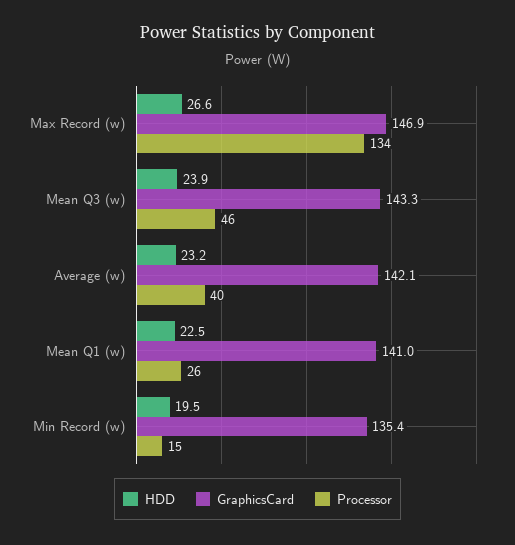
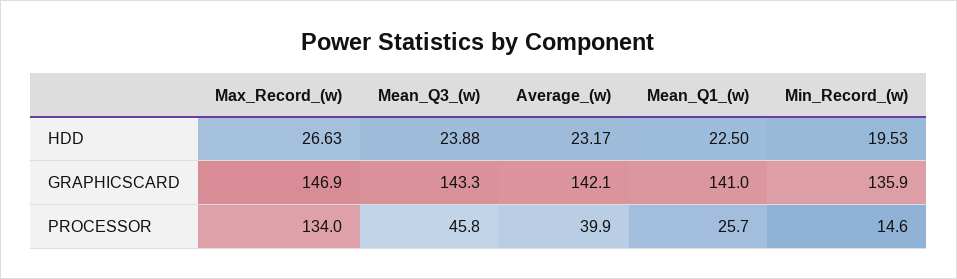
GraphicsCard, Min Record (w): 135.4 -> 135.9

